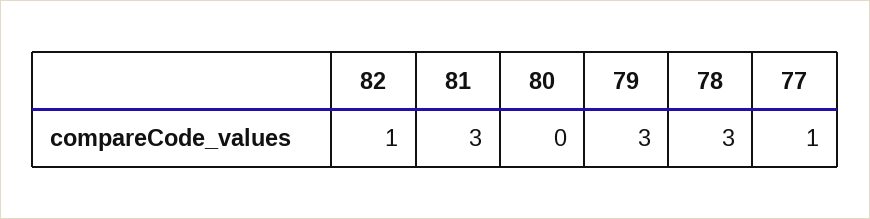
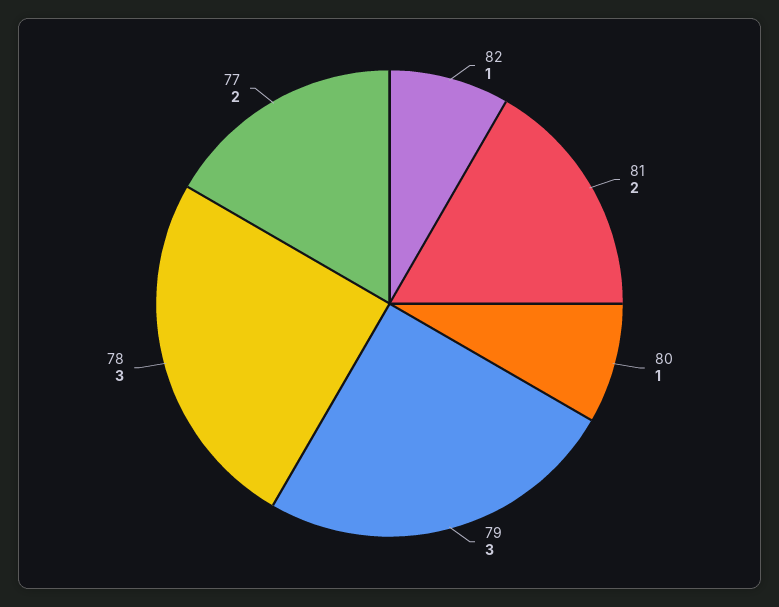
81: 3 -> 2
80: 0 -> 1
77: 1 -> 2

